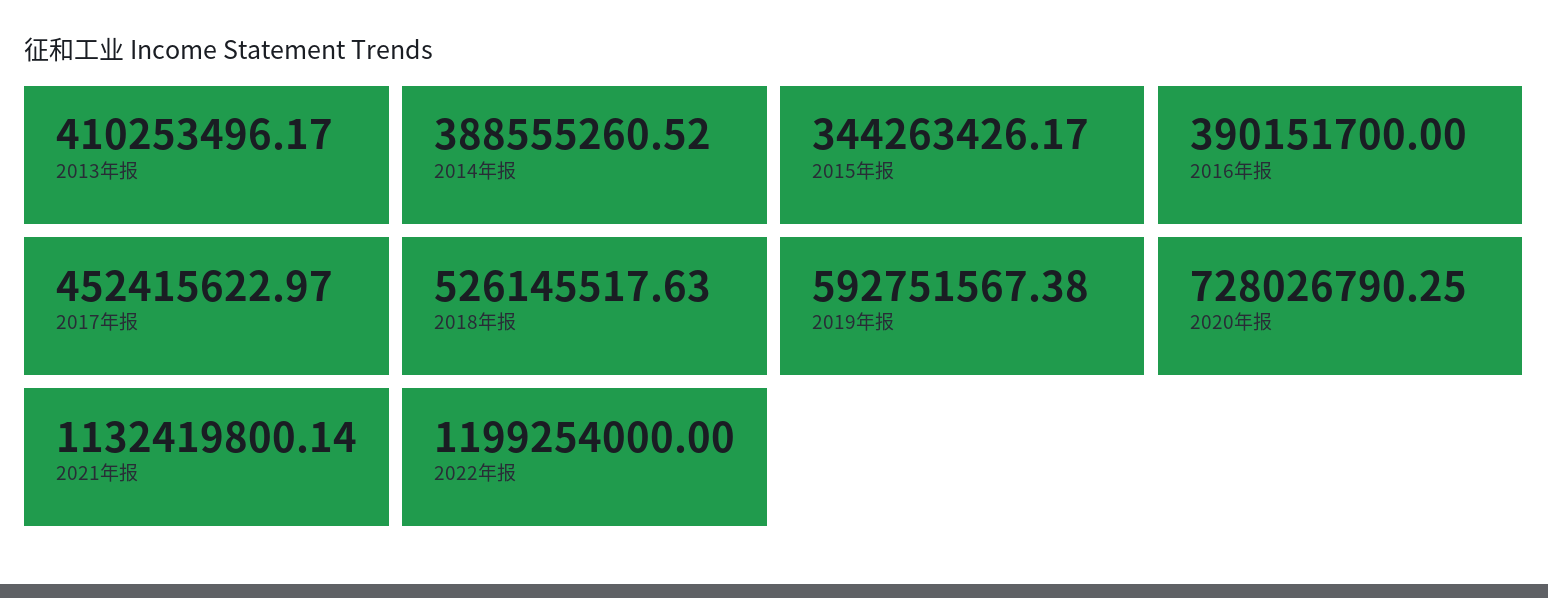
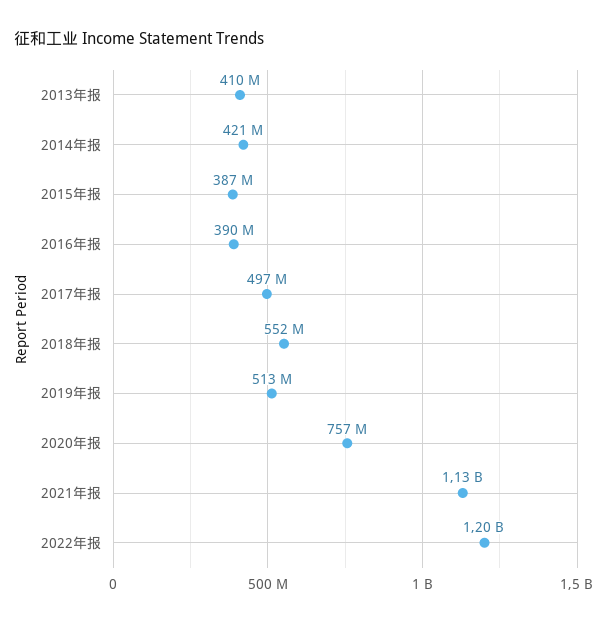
2014年报: 388555260.52 -> 421000000
2015年报: 344263426.17 -> 387000000
2017年报: 452415622.97 -> 497000000
2018年报: 526145517.63 -> 552000000
2019年报: 592751567.38 -> 513000000
2020年报: 728026790.25 -> 757000000

